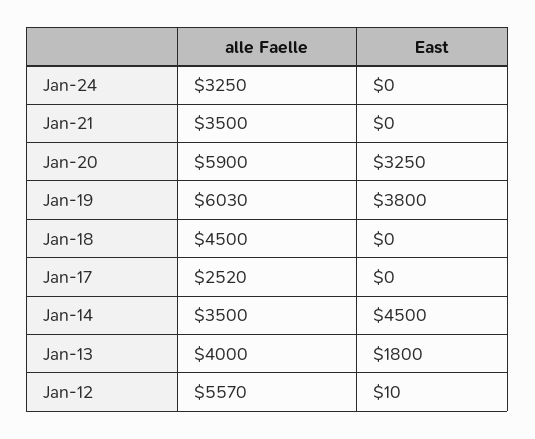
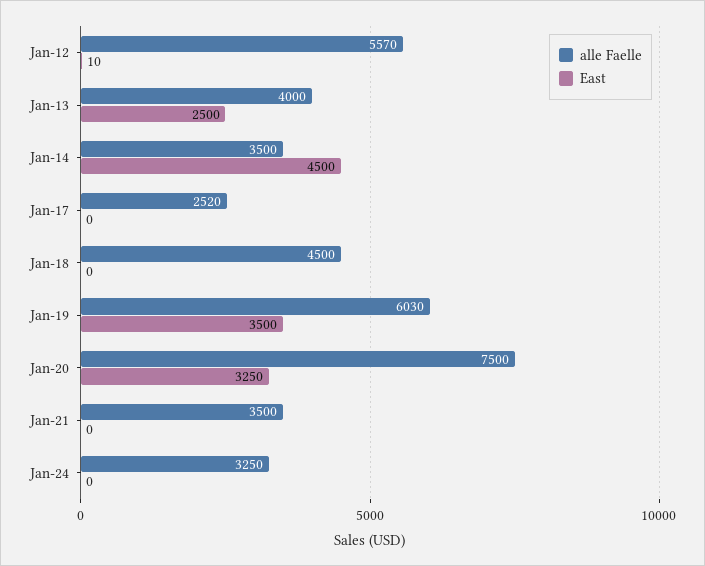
alle Faelle, Jan-20: 5900 -> 7500
East, Jan-19: 3800 -> 3500
East, Jan-13: 1800 -> 2500

